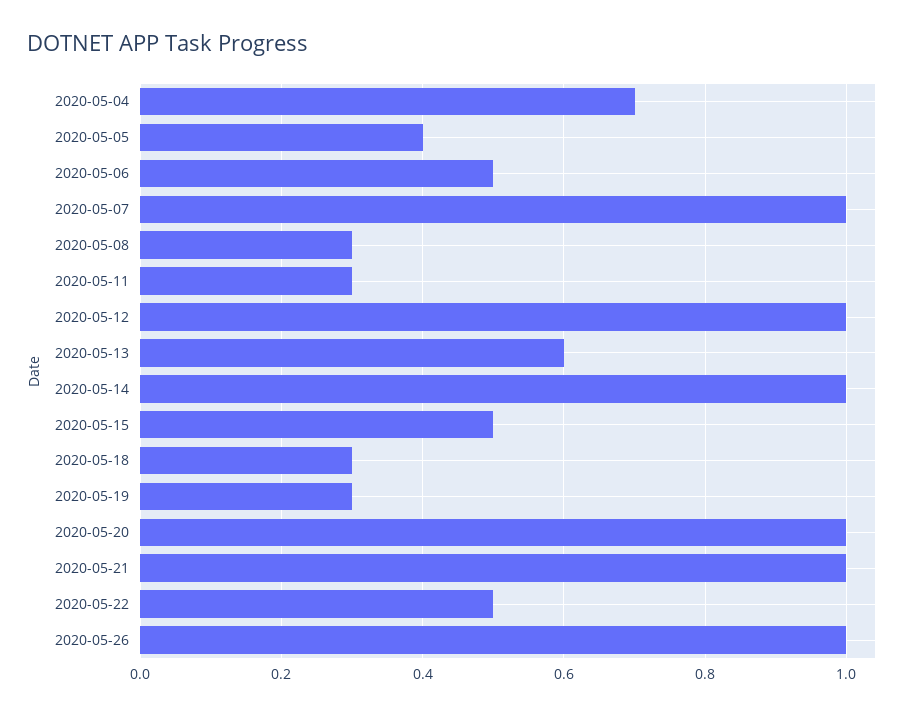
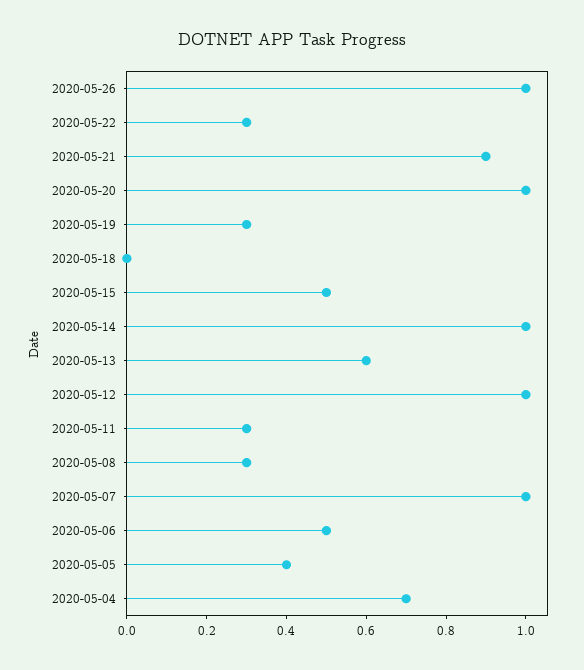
2020-05-18: 0.3 -> 0
2020-05-21: 1 -> 0.9
2020-05-22: 0.5 -> 0.3

